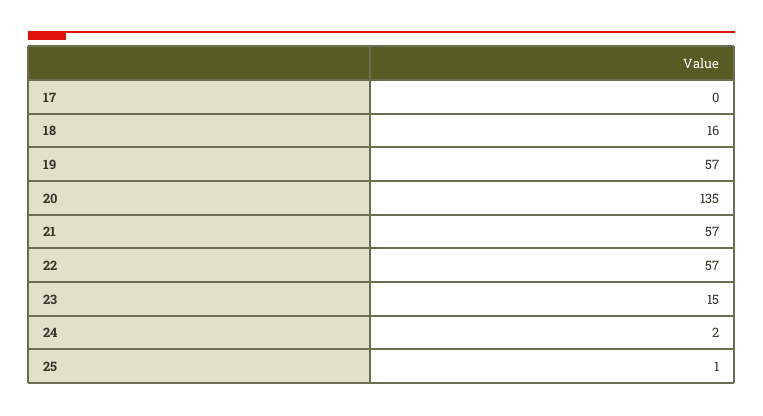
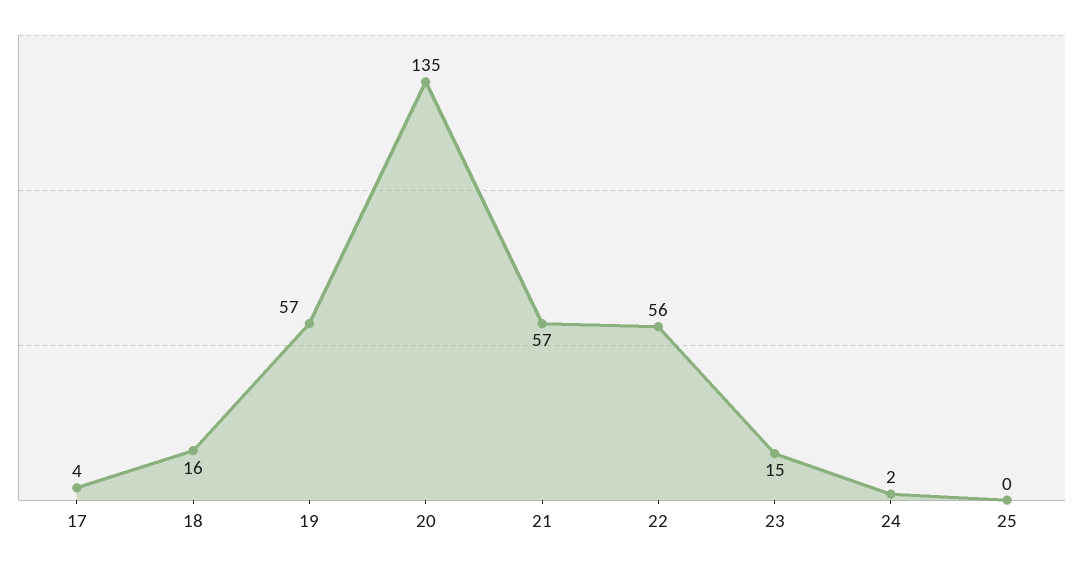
17: 0 -> 4
22: 57 -> 56
25: 1 -> 0

